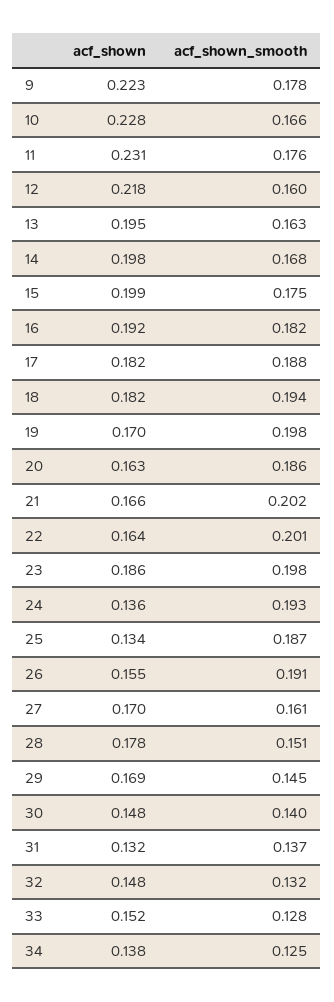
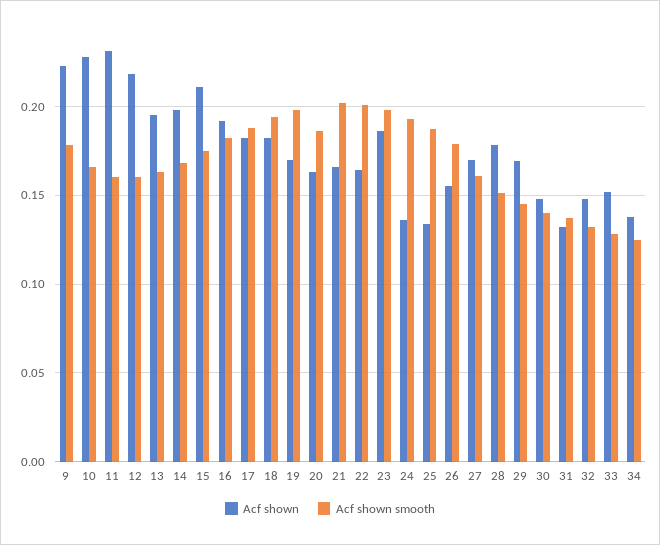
acf_shown_smooth, 11: 0.176 -> 0.16
acf_shown, 15: 0.199 -> 0.21
acf_shown_smooth, 26: 0.191 -> 0.18

